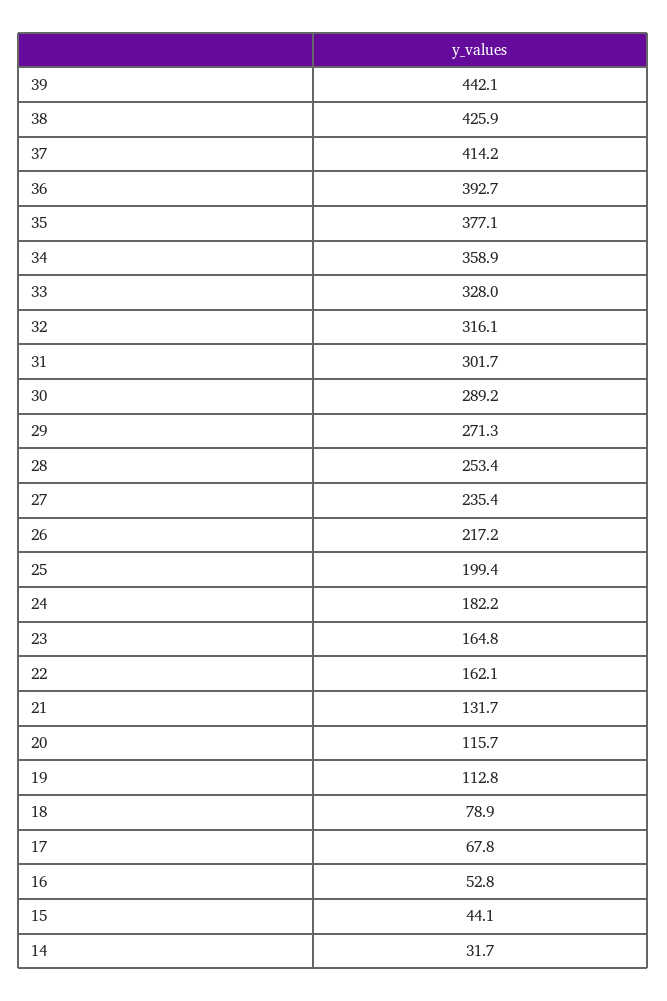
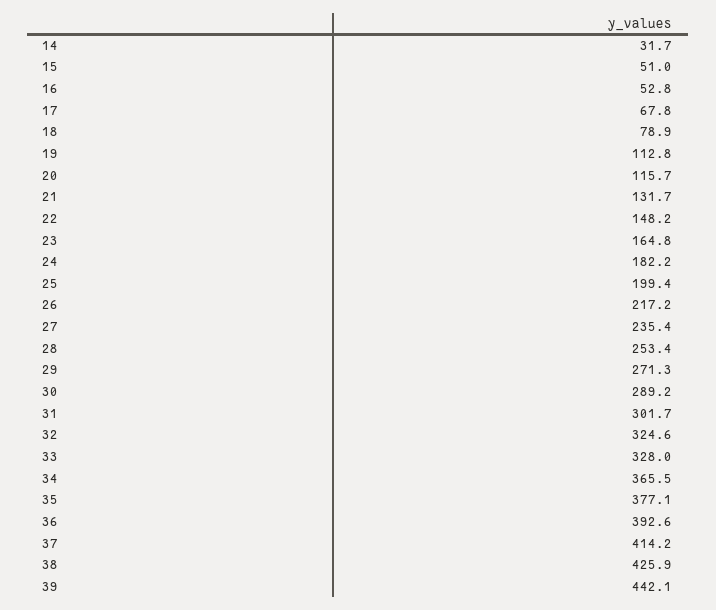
36: 392.7 -> 392.6
34: 358.9 -> 365.5
32: 316.1 -> 324.6
22: 162.1 -> 148.2
15: 44.1 -> 51

